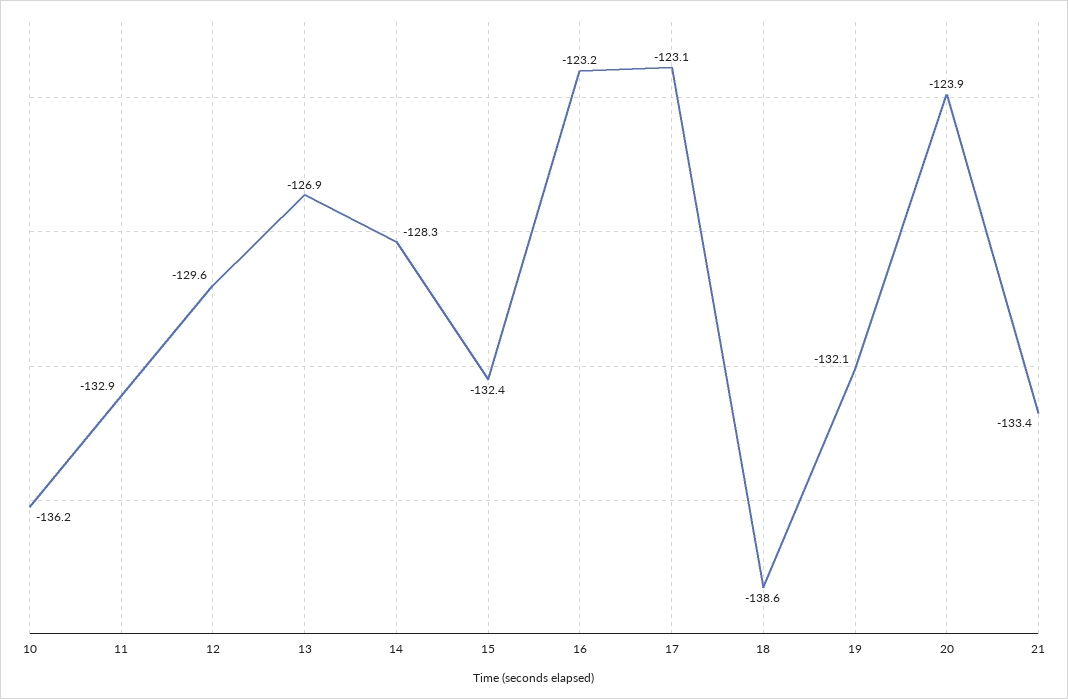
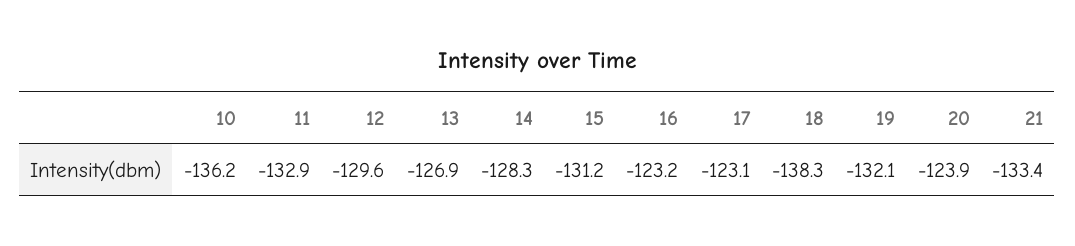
15: -132.4 -> -131.2
18: -138.6 -> -138.3

